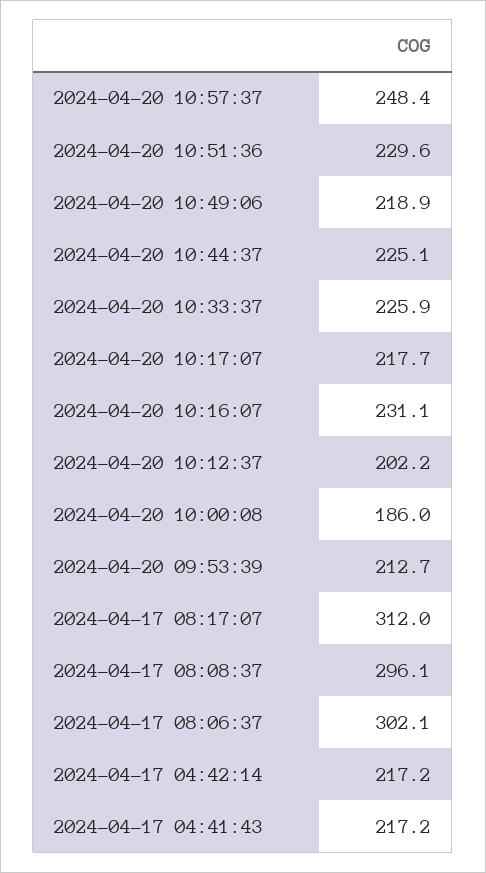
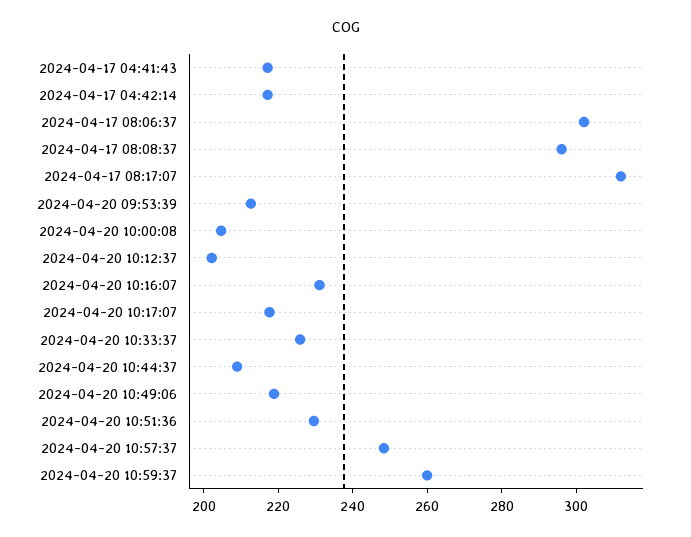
2024-04-20 10:44:37: 225.1 -> 210
2024-04-20 10:00:08: 186 -> 205
2024-04-20 10:59:37: none -> 260

